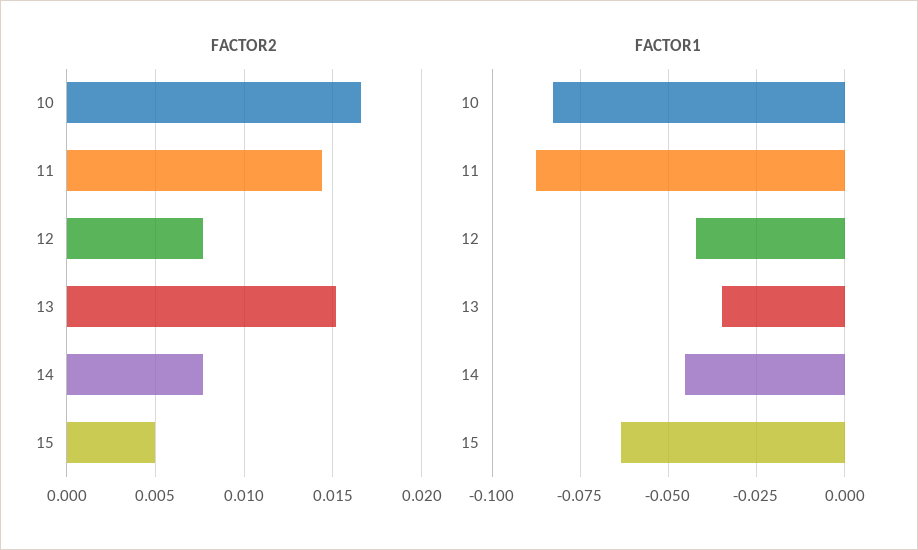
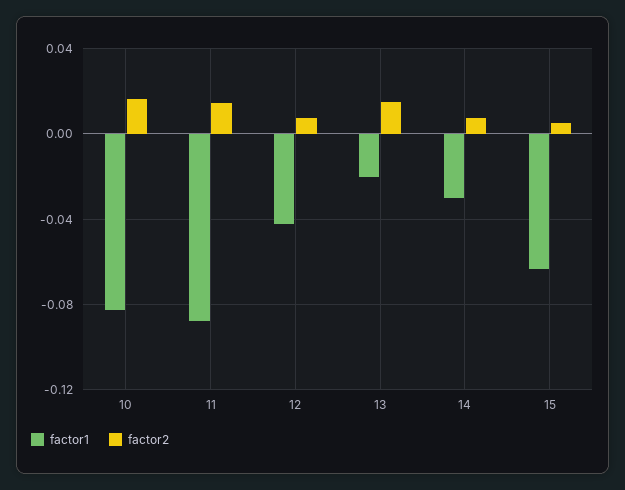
FACTOR1, 13: -0.035 -> -0.02
FACTOR1, 14: -0.045 -> -0.03

